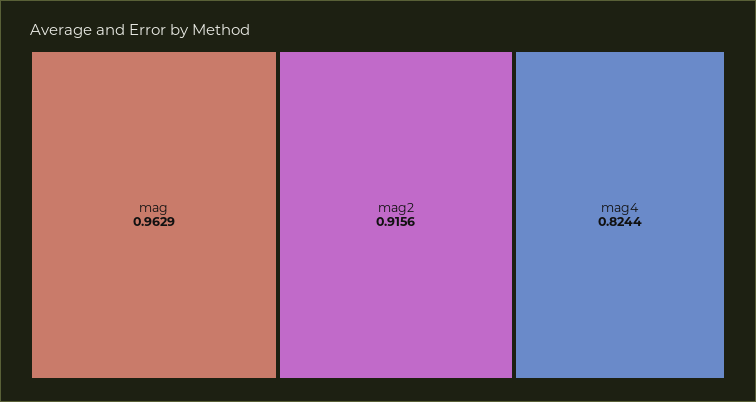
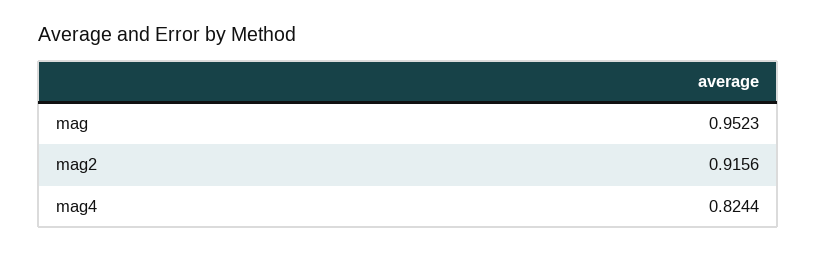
mag: 0.9629 -> 0.9523

